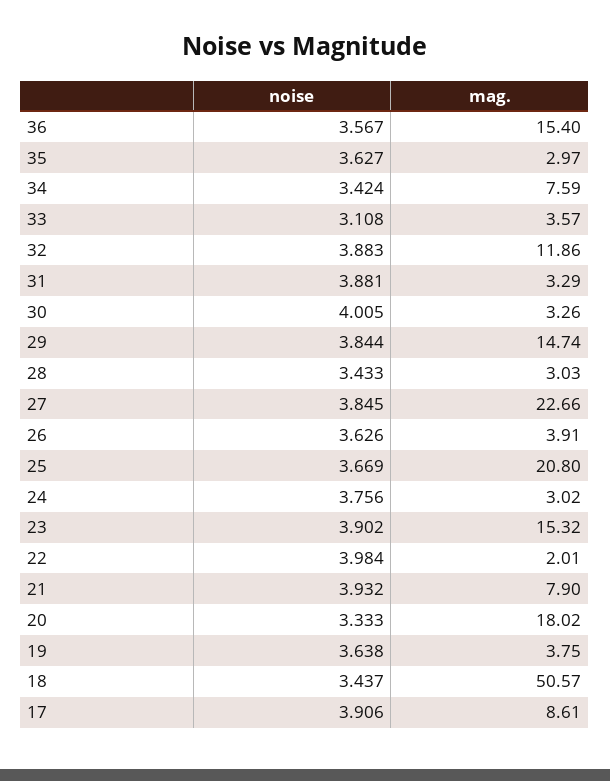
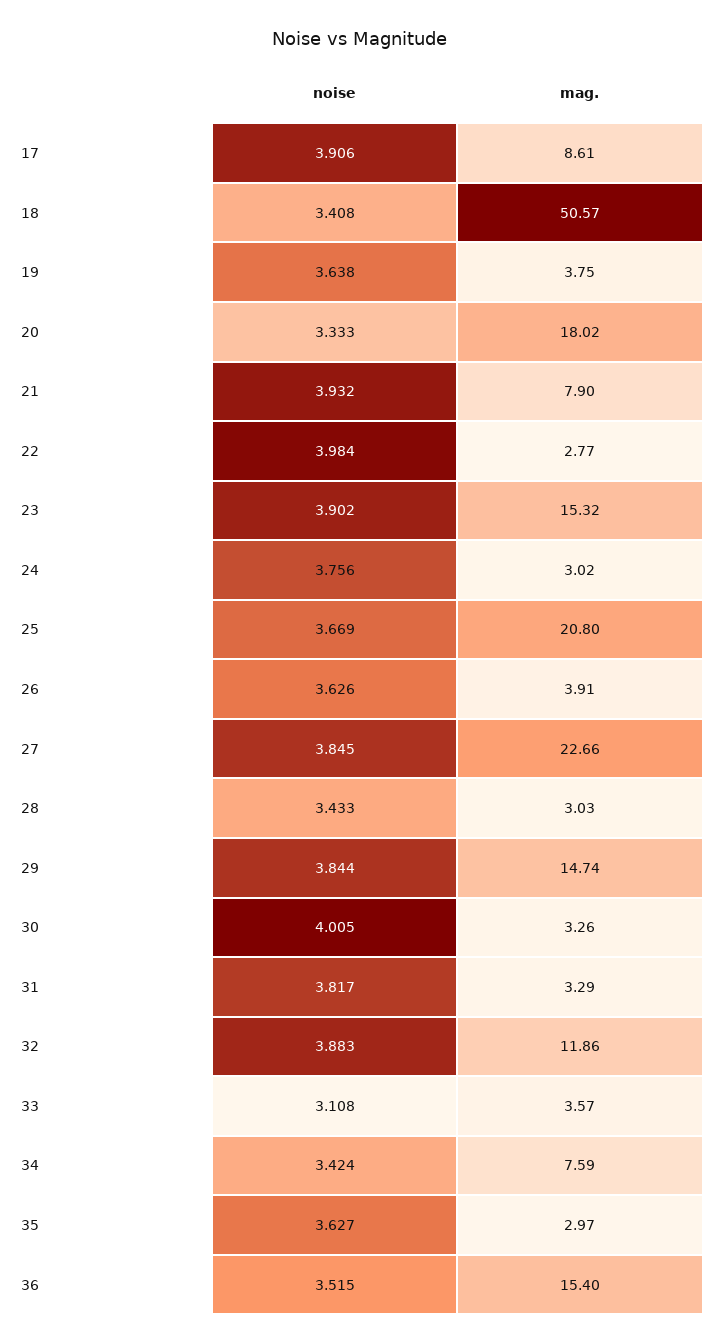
noise, 36: 3.567 -> 3.515
noise, 31: 3.881 -> 3.817
mag., 22: 2.01 -> 2.77
noise, 18: 3.437 -> 3.408

